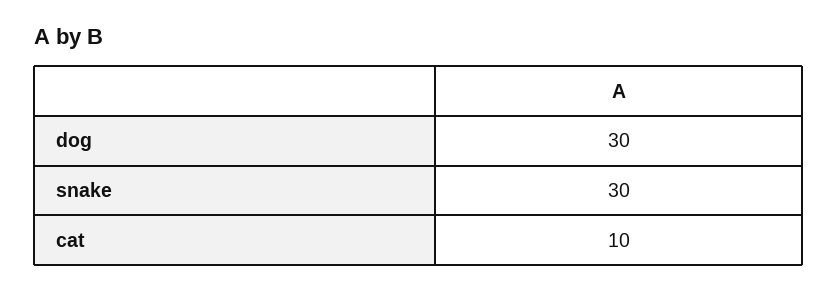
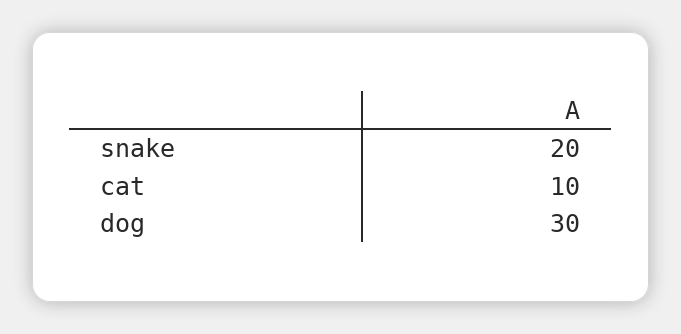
snake: 30 -> 20

